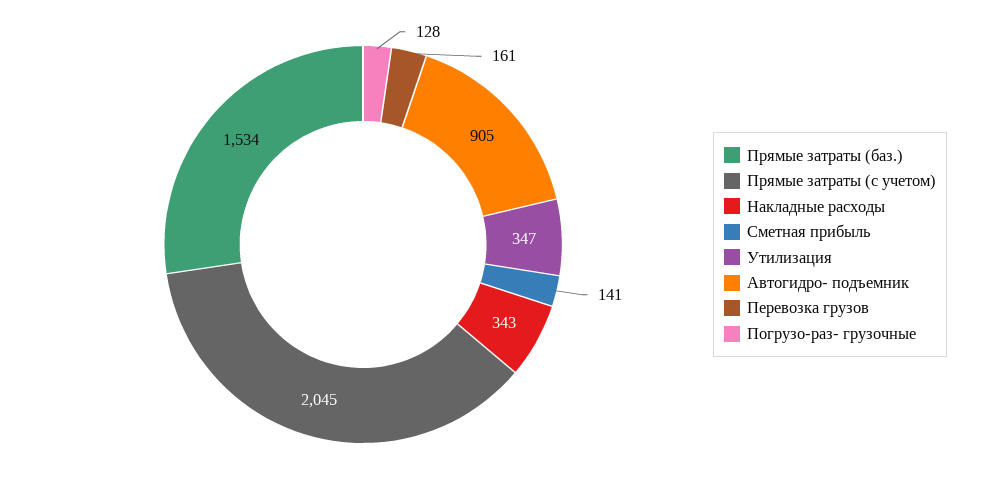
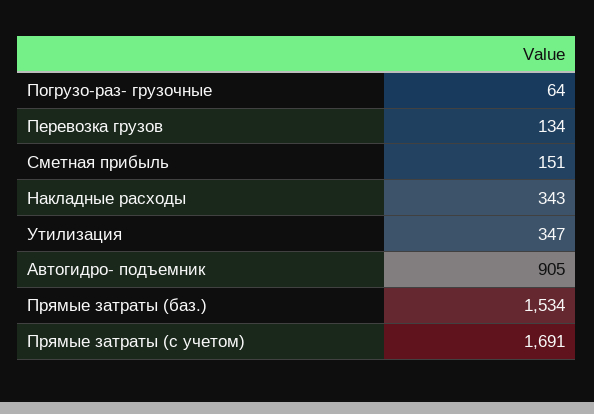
Прямые затраты (с учетом): 2045 -> 1691
Сметная прибыль: 141 -> 151
Перевозка грузов: 161 -> 134
Погрузо-раз- грузочные: 128 -> 64

